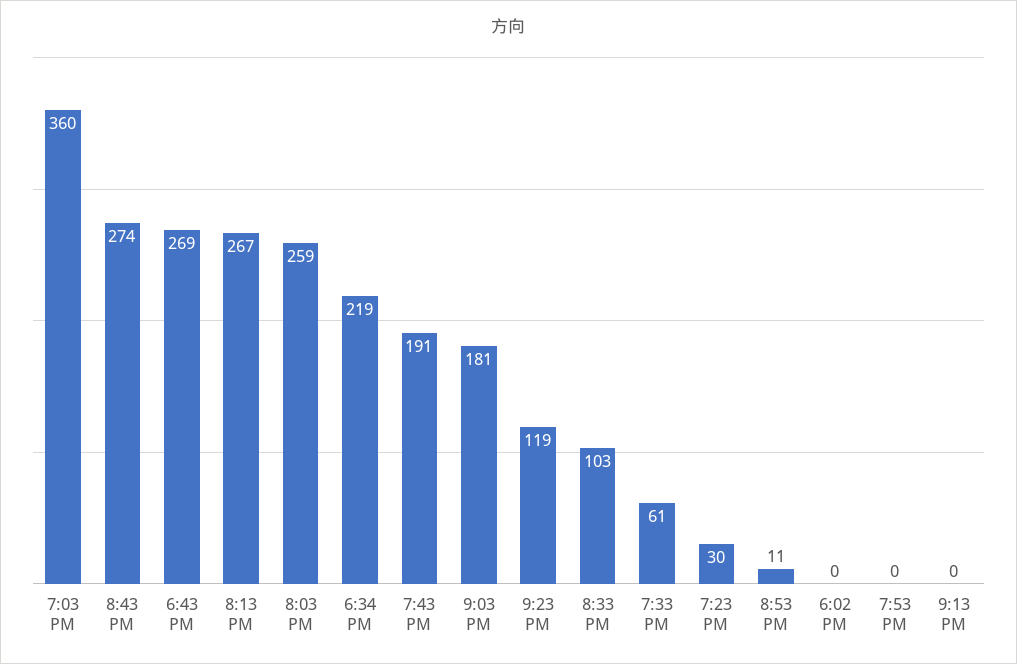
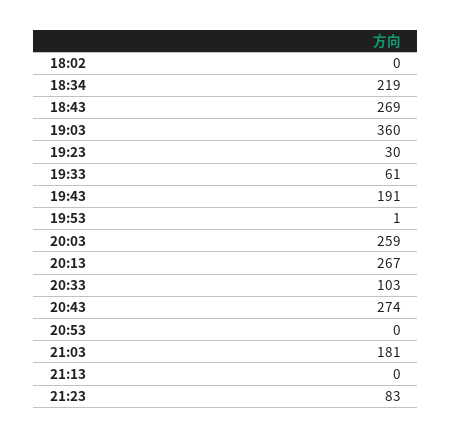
9:23 PM: 119 -> 83
8:53 PM: 11 -> 0
7:53 PM: 0 -> 1

